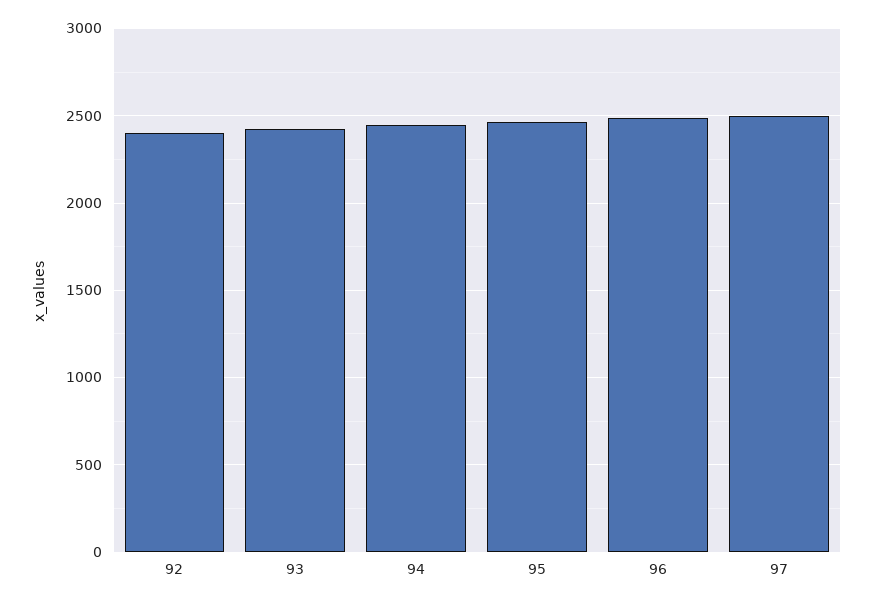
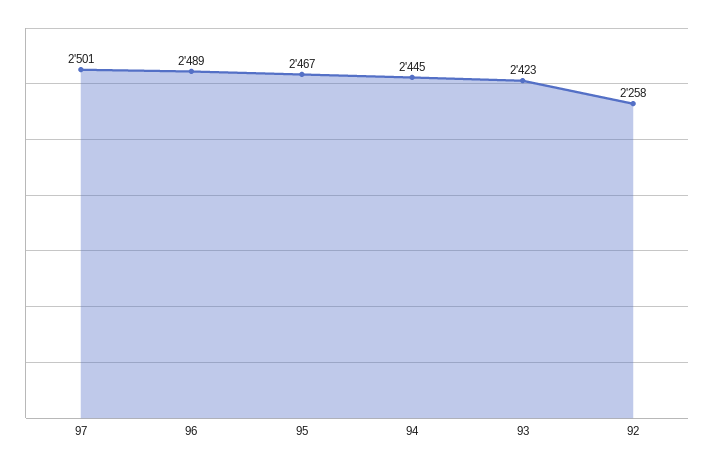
92: 2400 -> 2258

